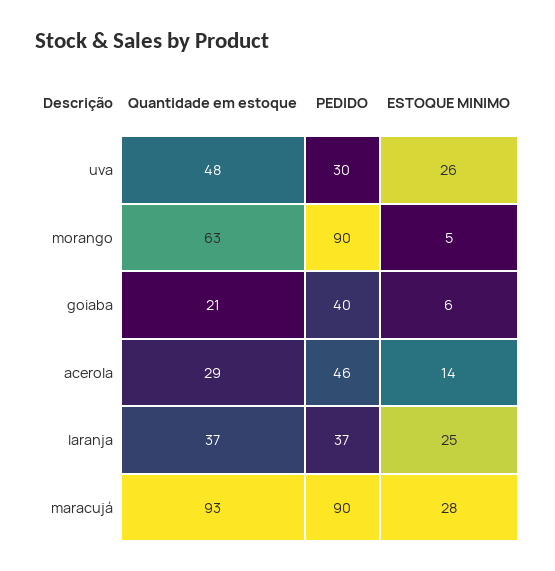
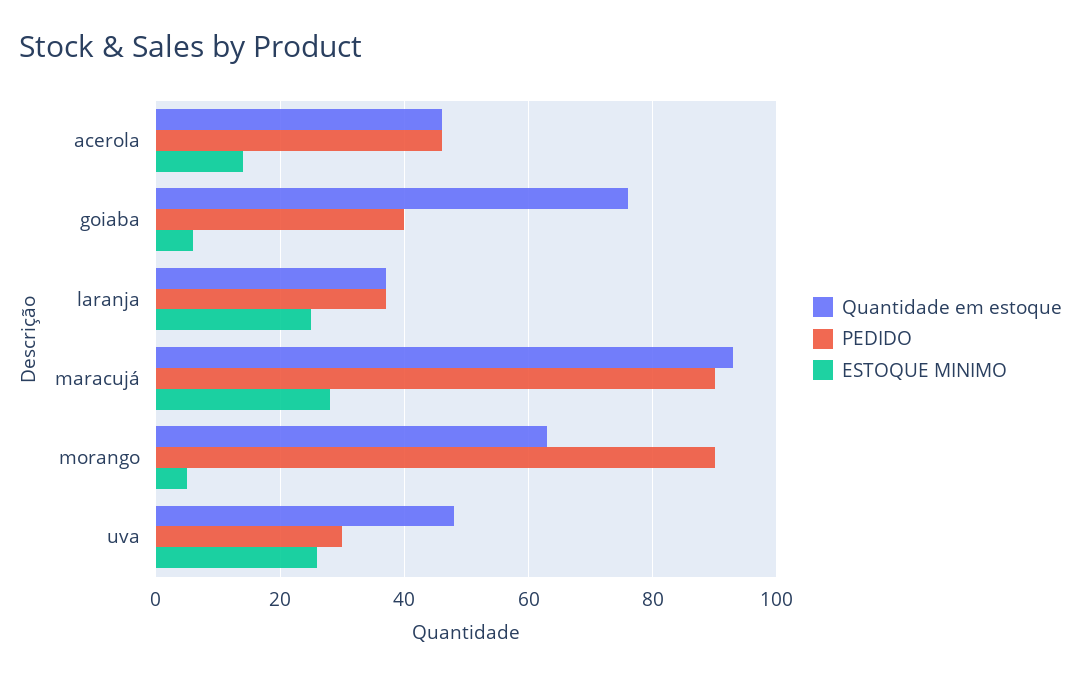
Quantidade em estoque, goiaba: 21 -> 75
Quantidade em estoque, acerola: 29 -> 45

